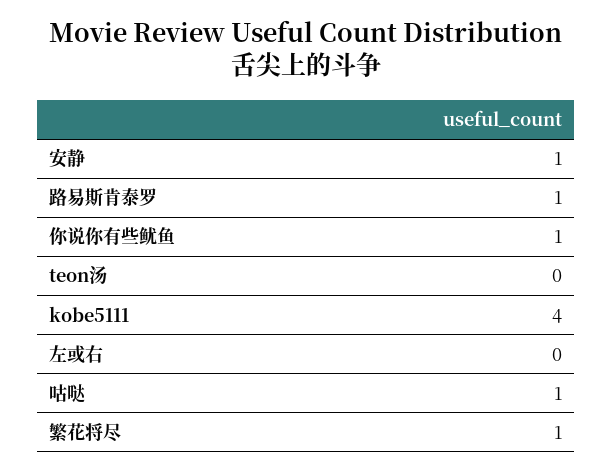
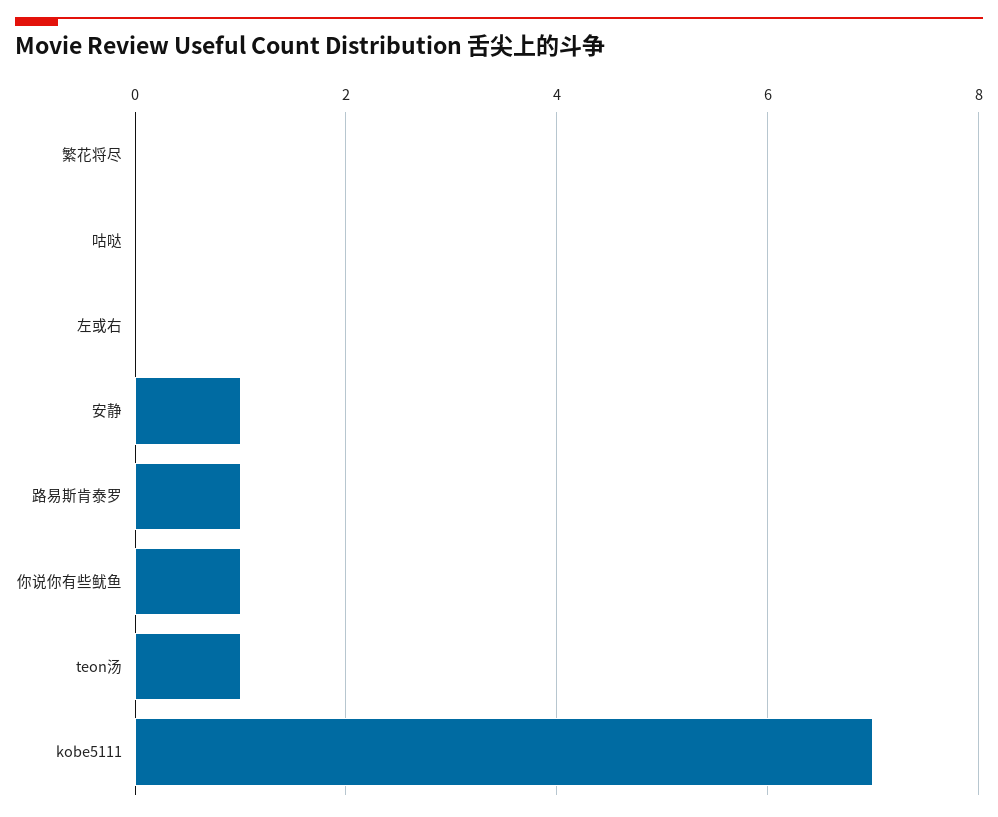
teon汤: 0 -> 1
kobe5111: 4 -> 7
咕哒: 1 -> 0
繁花将尽: 1 -> 0

